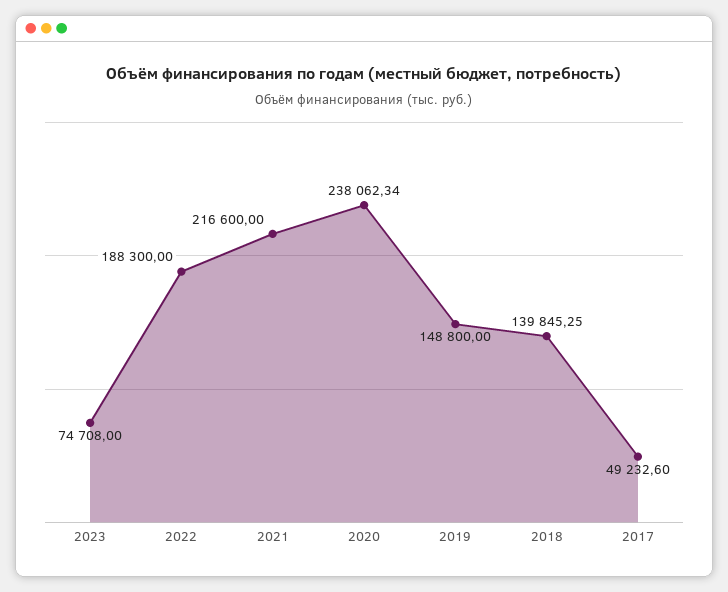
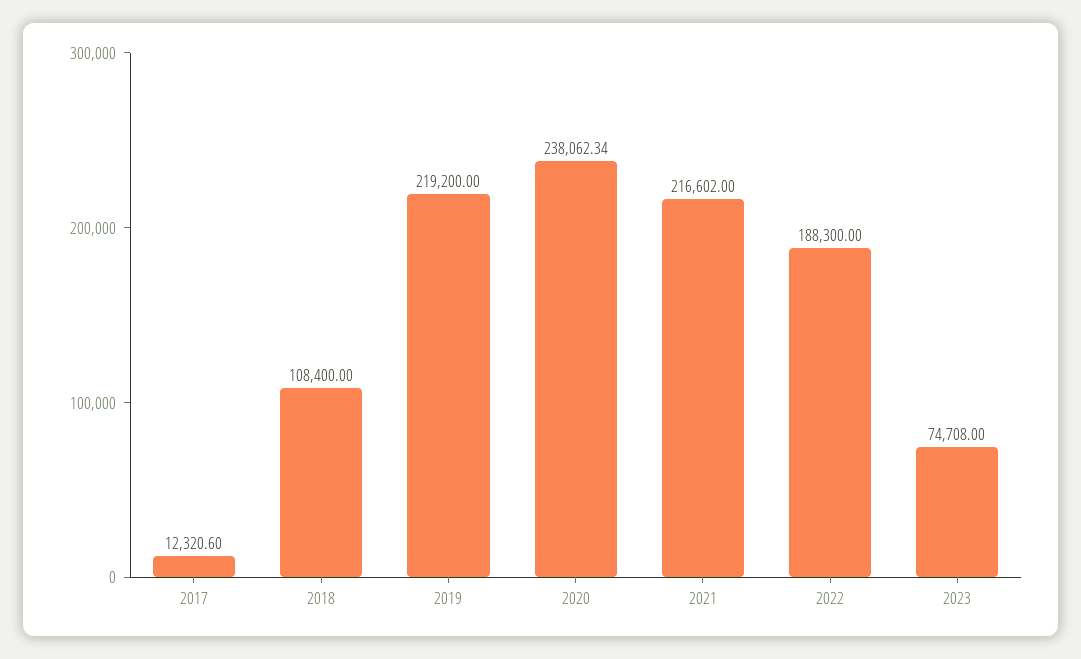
2021: 216600 -> 216602
2019: 148800 -> 219200
2018: 139845.25 -> 108400
2017: 49232.6 -> 12320.6

